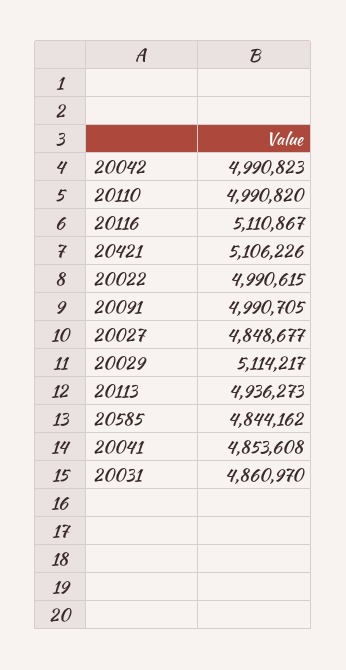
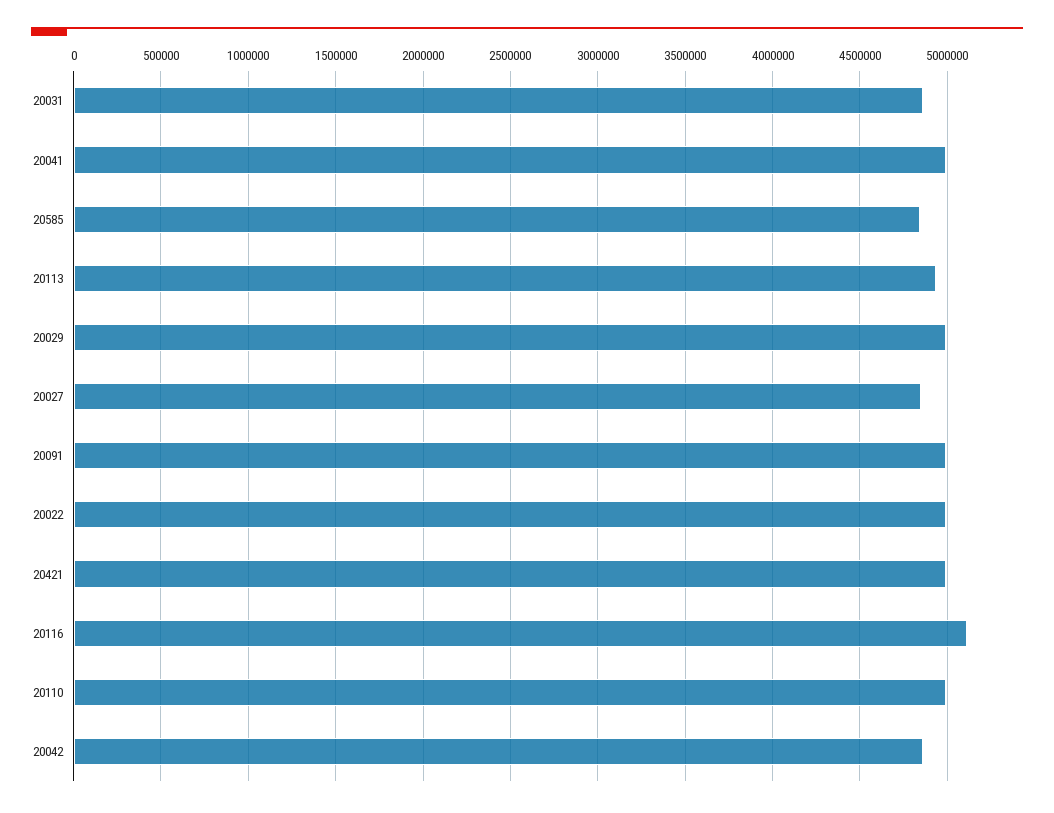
20042: 4990823 -> 4850000
20421: 5106226 -> 5000000
20029: 5114217 -> 5000000
20041: 4853608 -> 5000000

